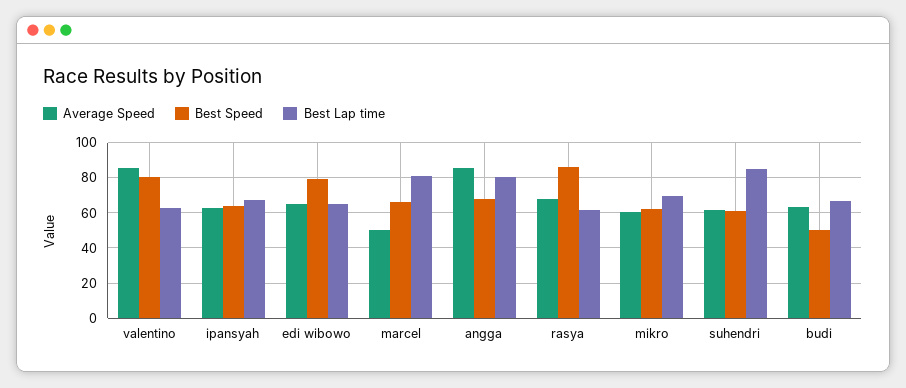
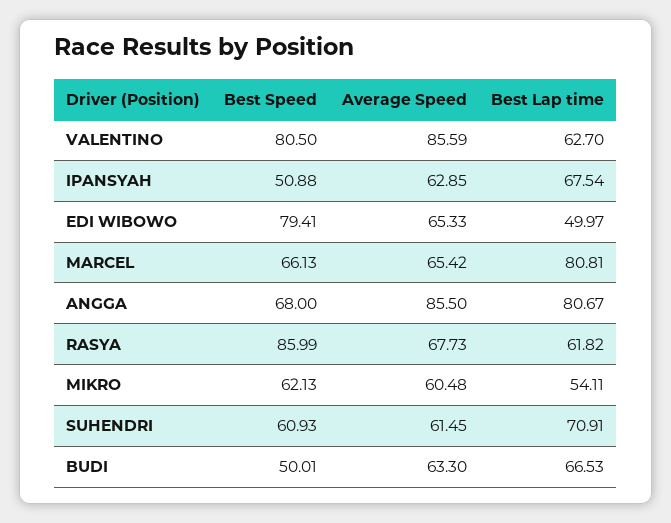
Best Speed, ipansyah: 65 -> 50.88
Best Lap time, edi wibowo: 65 -> 49.97
Average Speed, marcel: 50 -> 65.42
Best Lap time, mikro: 70 -> 54.11
Best Lap time, suhendri: 85 -> 70.91

